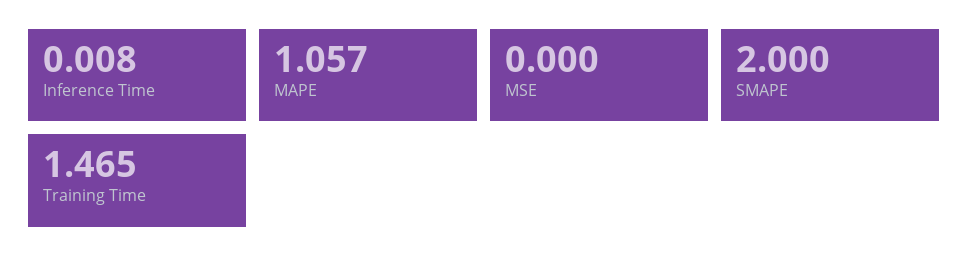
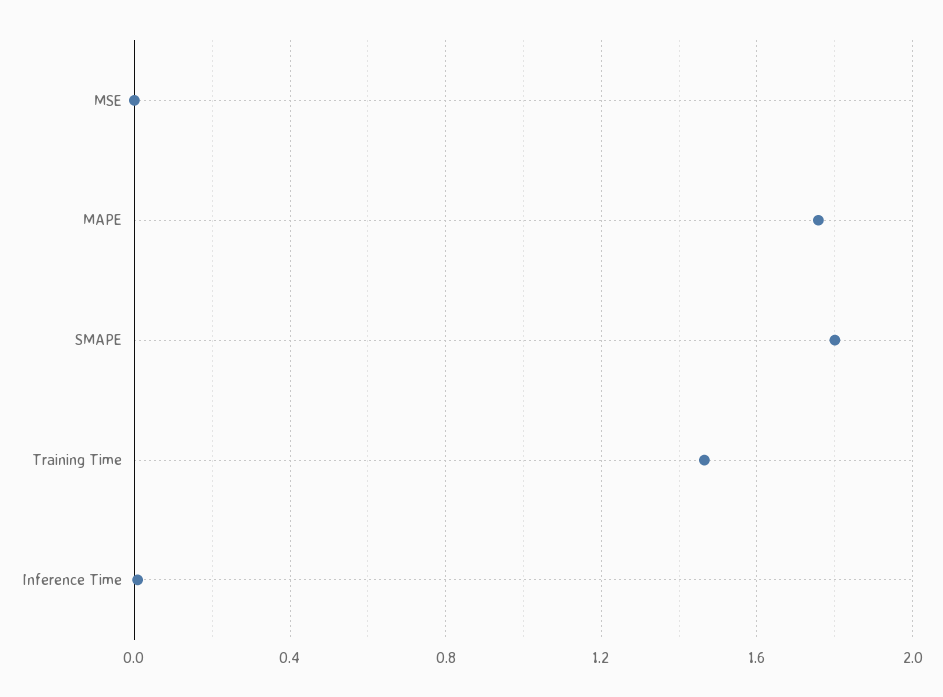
MAPE: 1.057 -> 1.75
SMAPE: 2 -> 1.8

